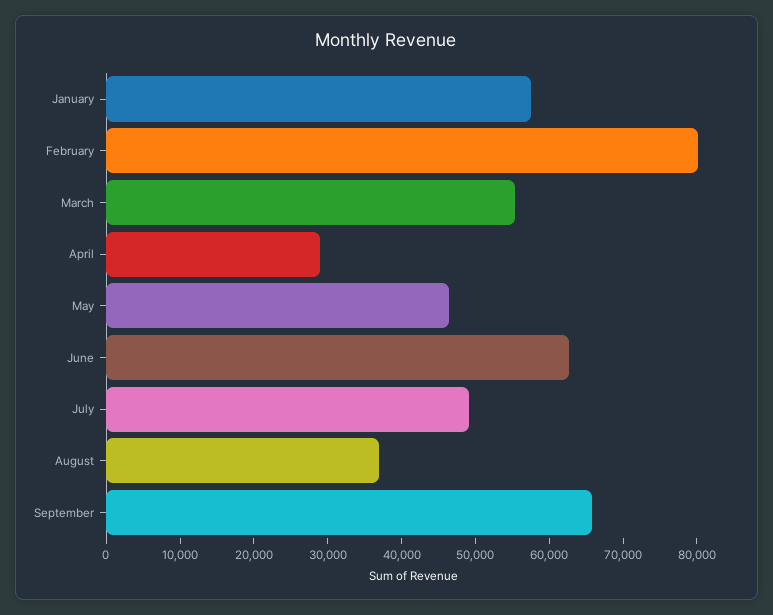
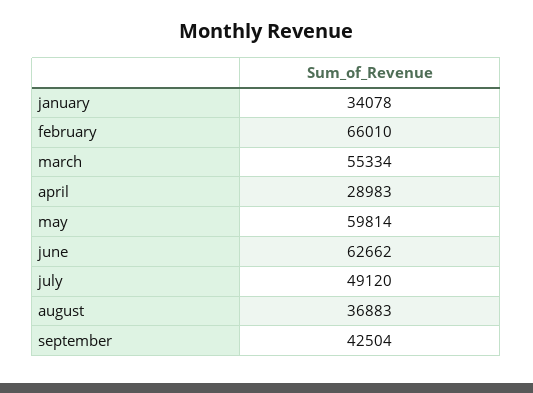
January: 58000 -> 34078
February: 80000 -> 66010
May: 46000 -> 59814
September: 66000 -> 42504

